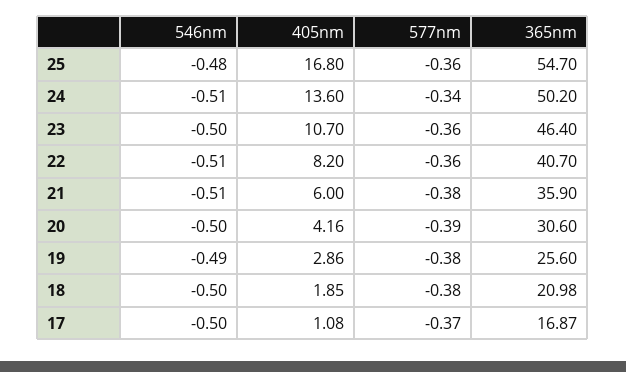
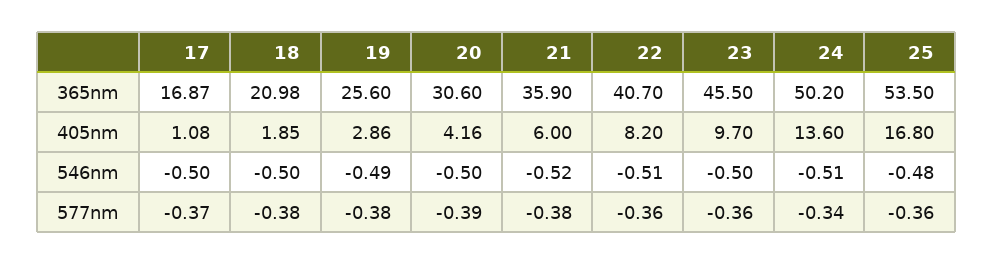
365nm, 25: 54.7 -> 53.5
405nm, 23: 10.7 -> 9.7
365nm, 23: 46.4 -> 45.5
546nm, 21: -0.51 -> -0.52

